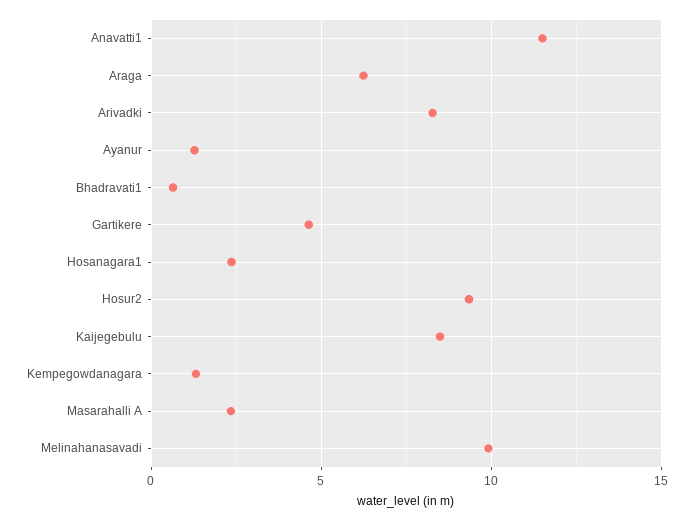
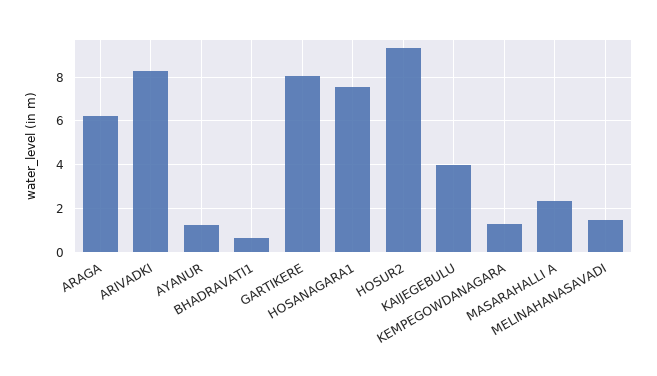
Anavatti1: 11.5 -> none
Gartikere: 4.5 -> 8
Hosanagara1: 2.5 -> 7.5
Kaijegebulu: 8.5 -> 4
Melinahanasavadi: 10 -> 1.5

